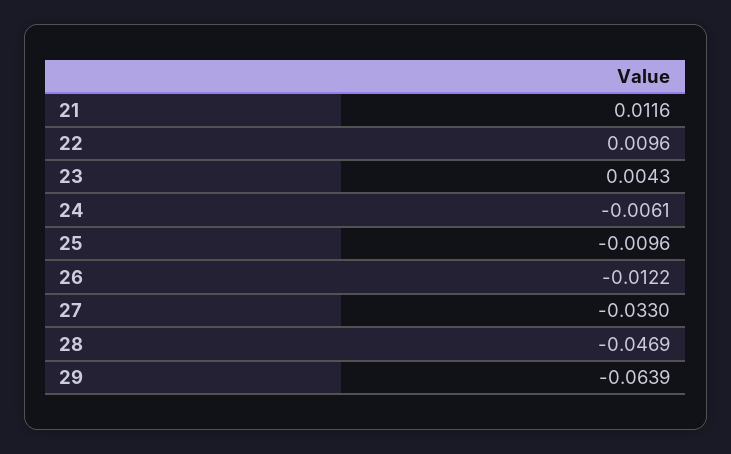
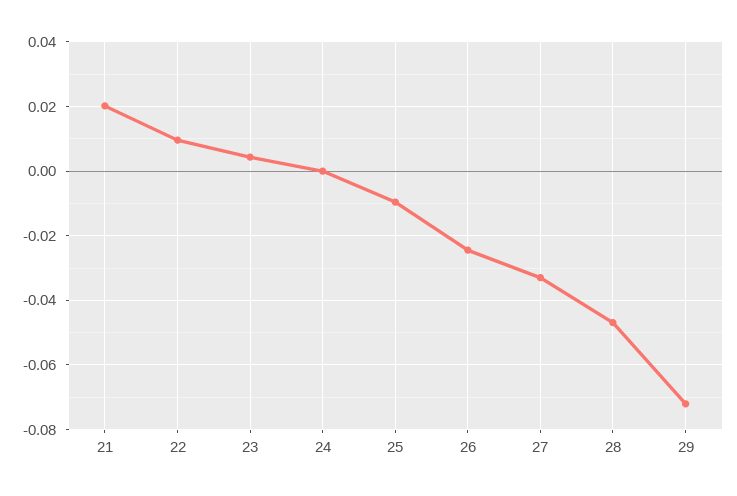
21: 0.0116 -> 0.02
24: -0.0061 -> 0
26: -0.0122 -> -0.024
29: -0.0639 -> -0.072

